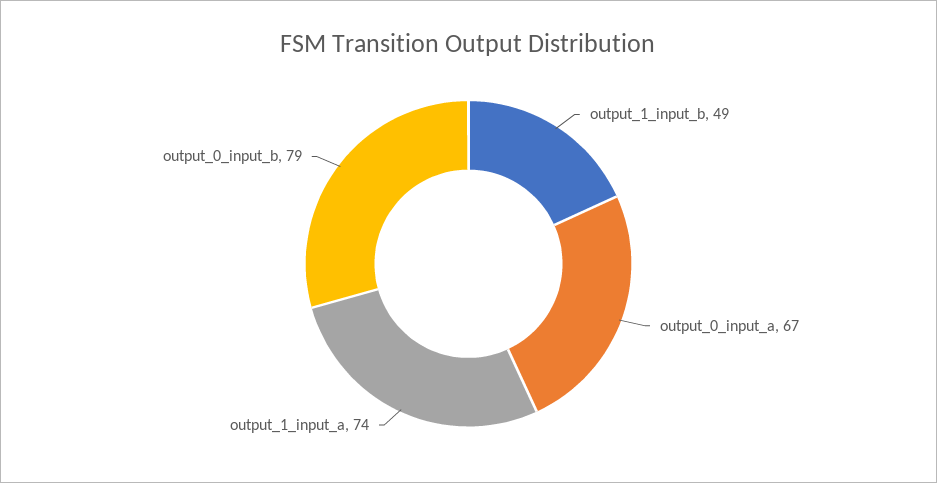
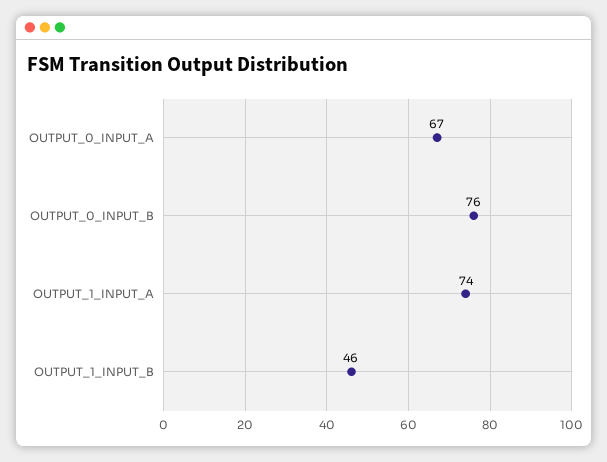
output_1_input_b: 49 -> 46
output_0_input_b: 79 -> 76

